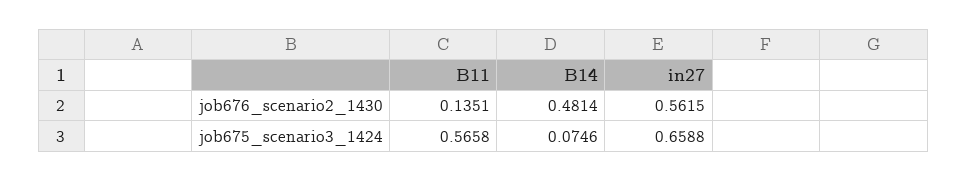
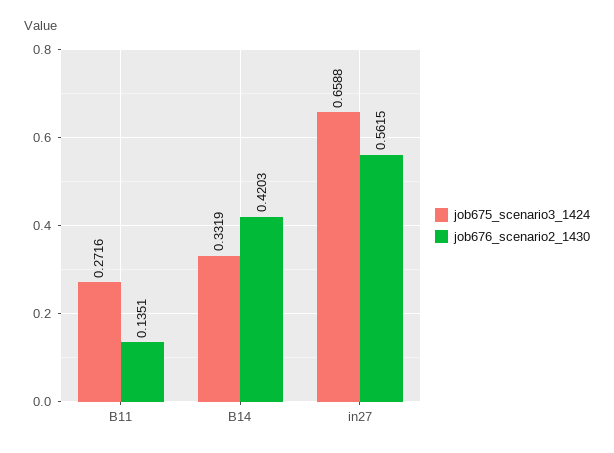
job676_scenario2_1430, B14: 0.4814 -> 0.4203
job675_scenario3_1424, B11: 0.5658 -> 0.2716
job675_scenario3_1424, B14: 0.0746 -> 0.3319

